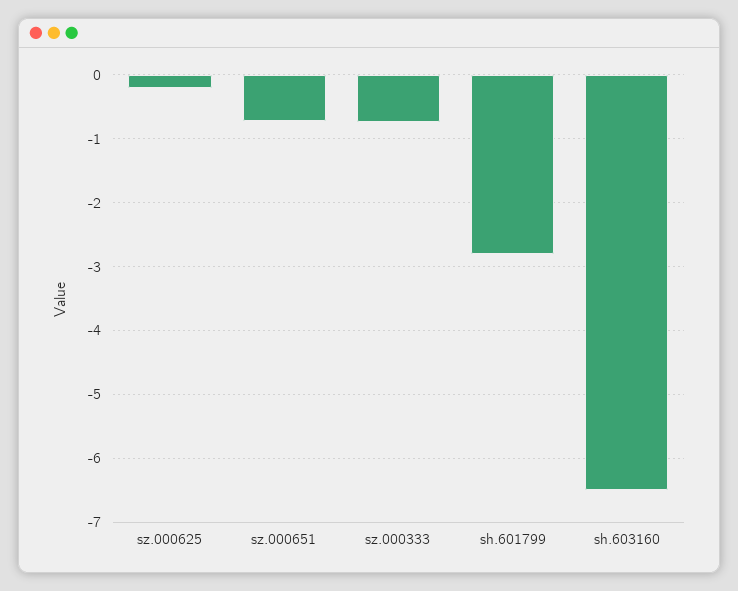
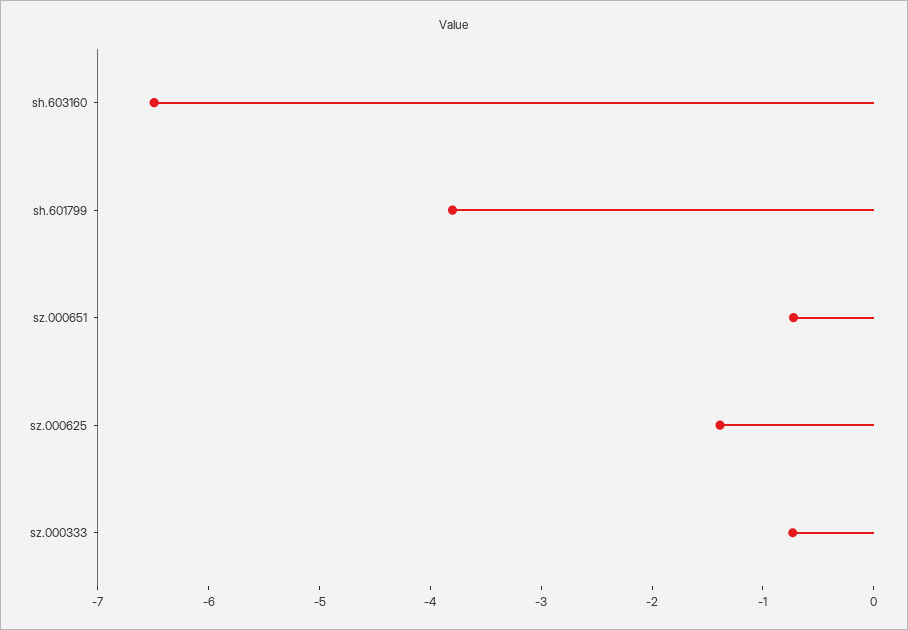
sz.000625: -0.2 -> -1.4
sh.601799: -2.8 -> -3.8

